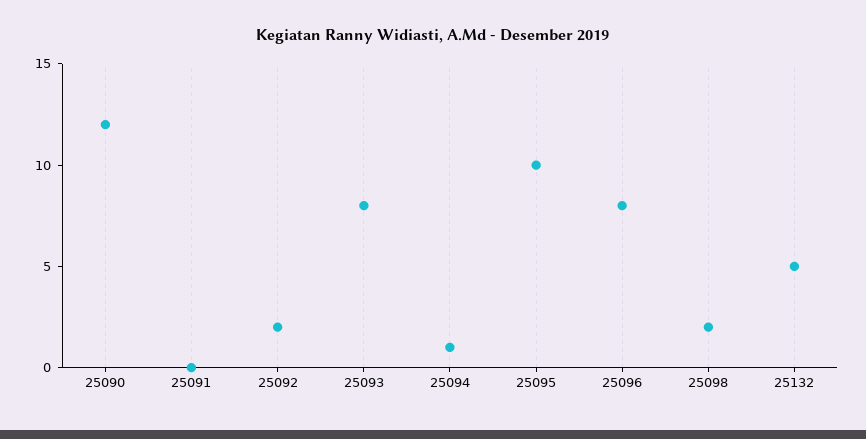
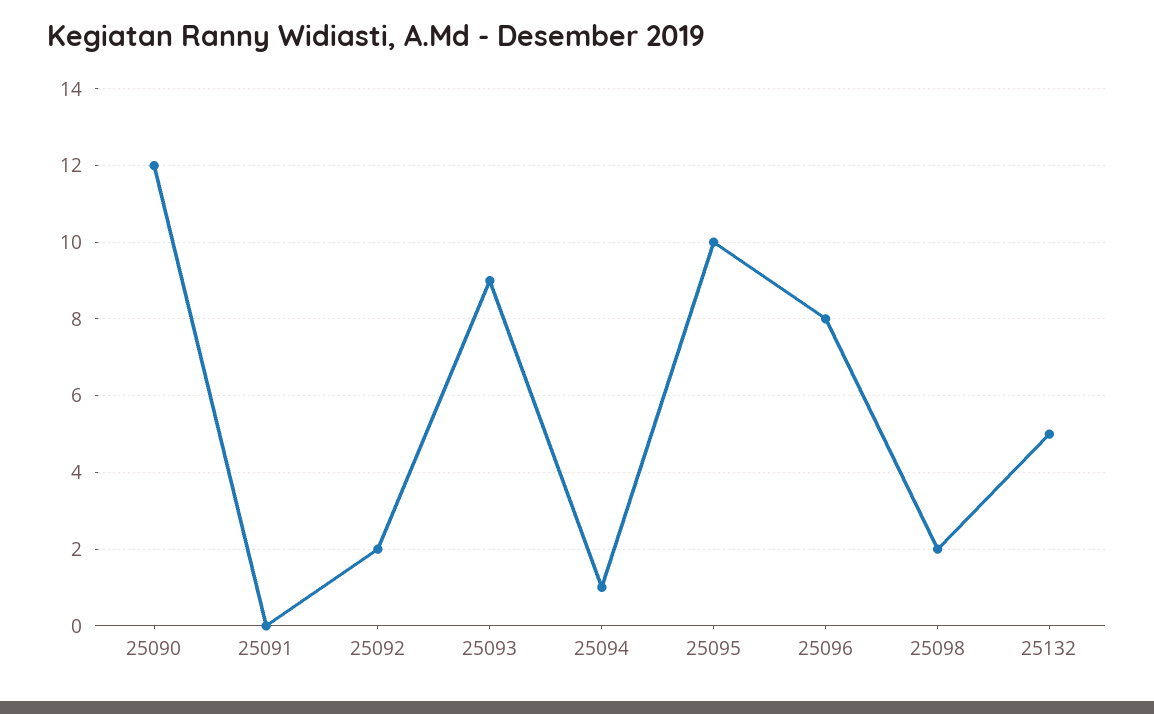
25093: 8 -> 9

